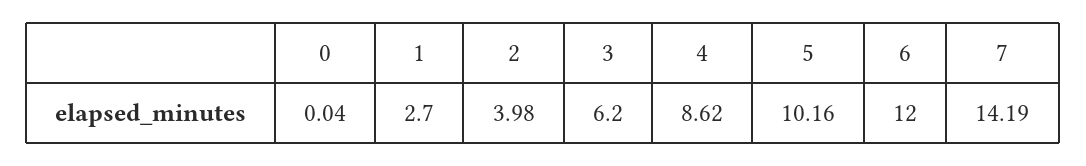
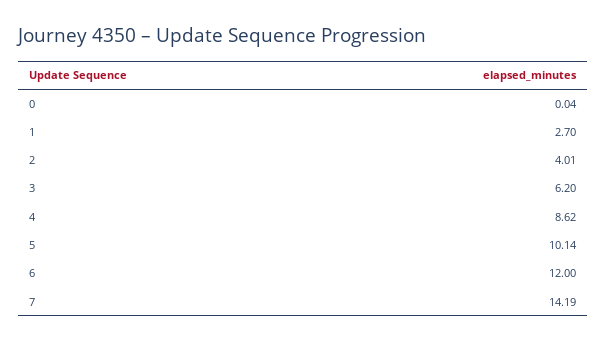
2: 3.98 -> 4.01
5: 10.16 -> 10.14

